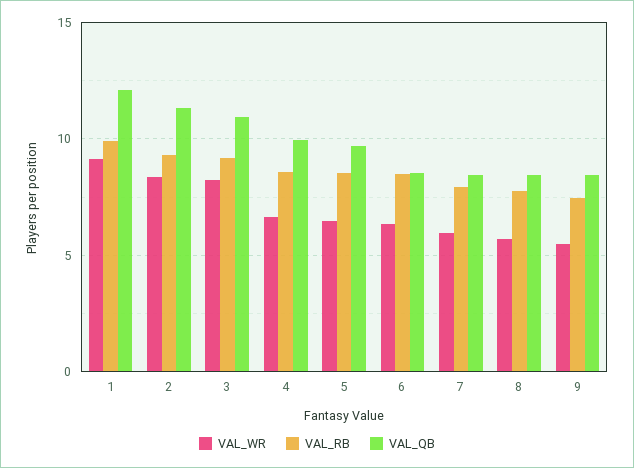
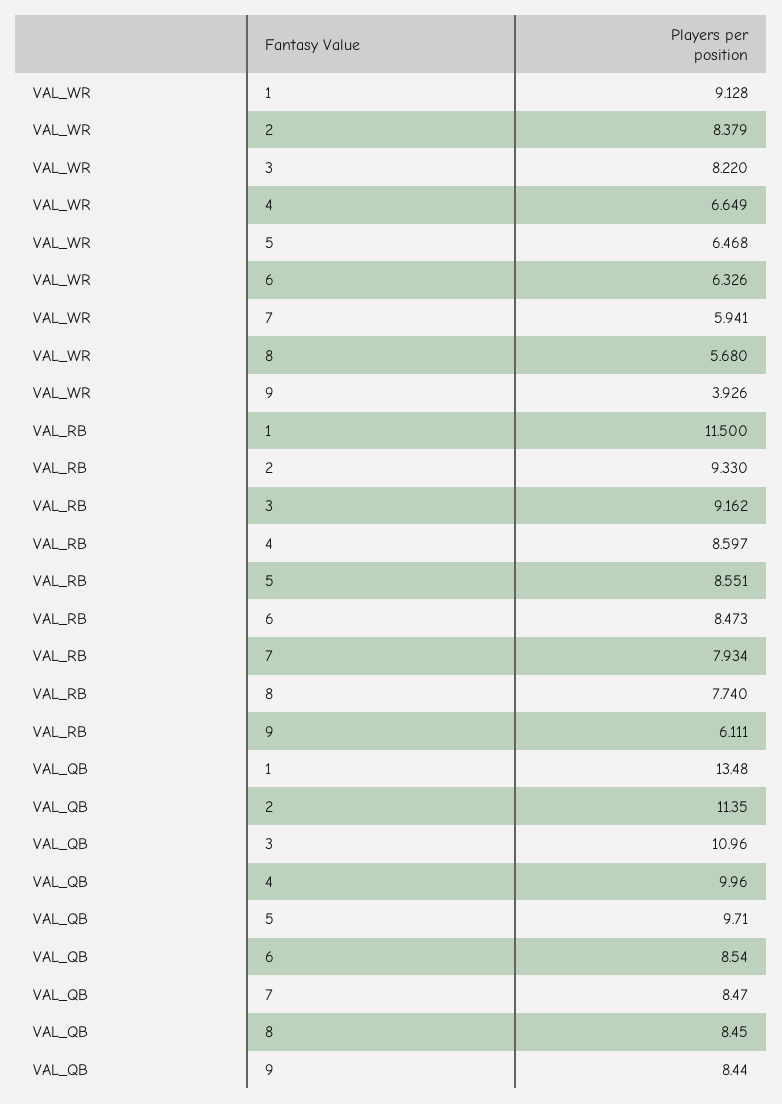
VAL_RB, 1: 10 -> 11.5
VAL_QB, 1: 12 -> 13.48
VAL_WR, 9: 5.5 -> 3.926
VAL_RB, 9: 7.5 -> 6.111

